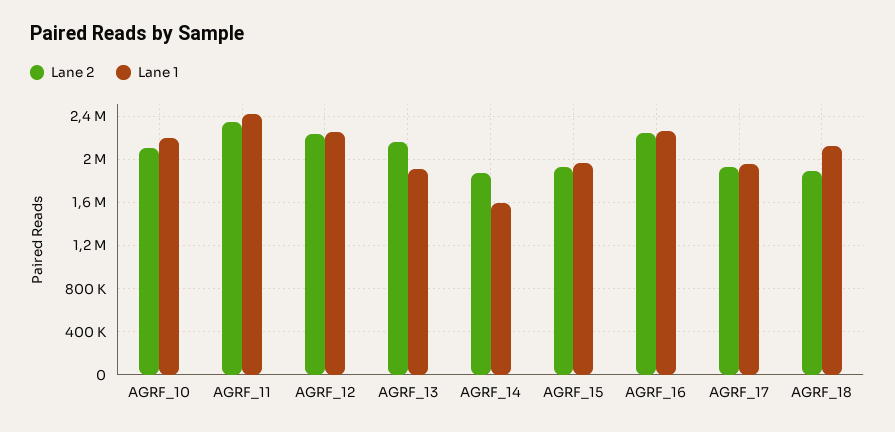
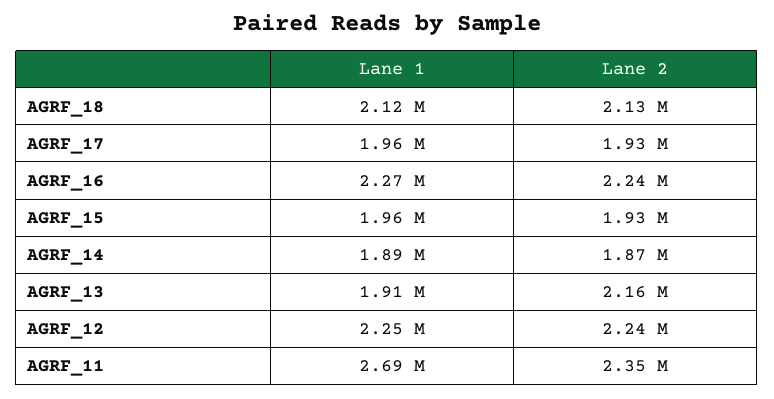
Lane 2, AGRF_10: 2100000 -> none
Lane 1, AGRF_10: 2200000 -> none
Lane 1, AGRF_11: 2400000 -> 2690000
Lane 1, AGRF_14: 1600000 -> 1890000
Lane 2, AGRF_18: 1900000 -> 2130000

